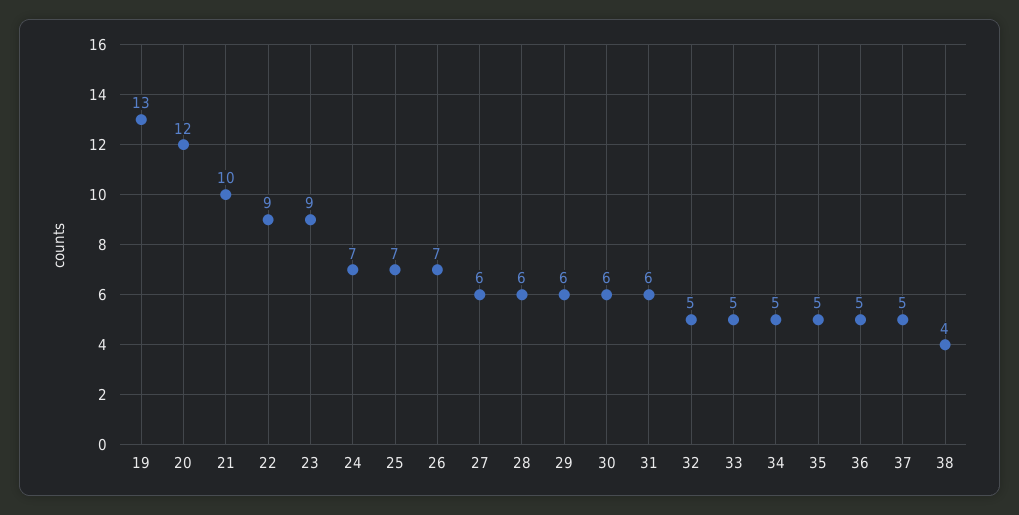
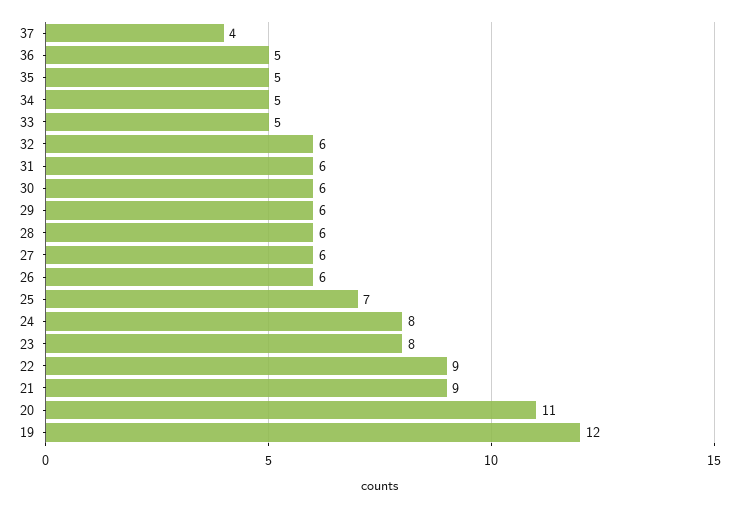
19: 13 -> 12
20: 12 -> 11
21: 10 -> 9
23: 9 -> 8
24: 7 -> 8
26: 7 -> 6
32: 5 -> 6
37: 5 -> 4
38: 4 -> none

